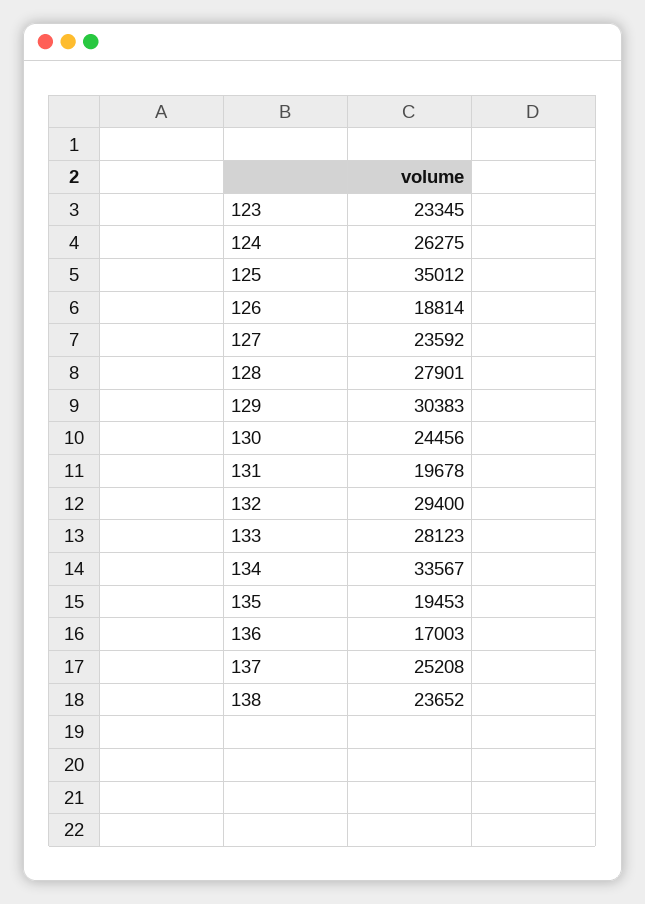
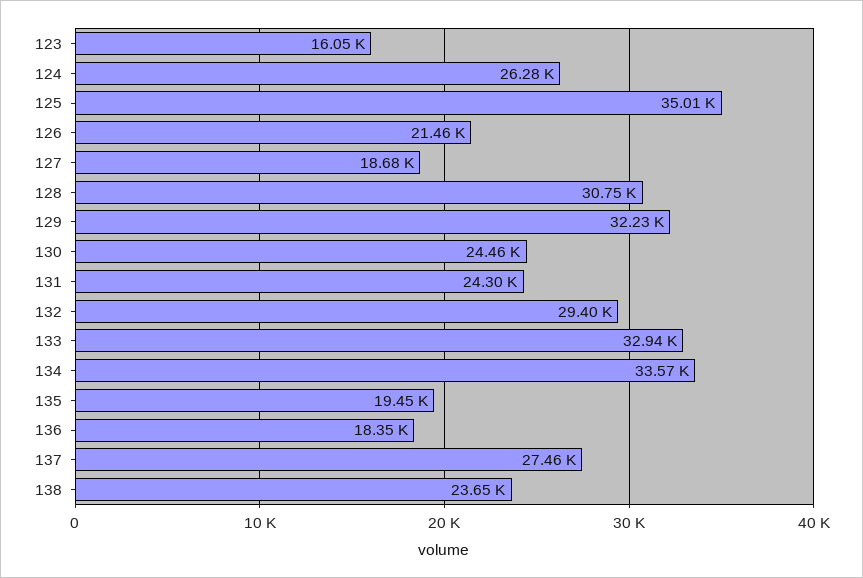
123: 23345 -> 16050
126: 18814 -> 21460
127: 23592 -> 18680
128: 27901 -> 30750
129: 30383 -> 32230
131: 19678 -> 24300
133: 28123 -> 32940
136: 17003 -> 18350
137: 25208 -> 27460

